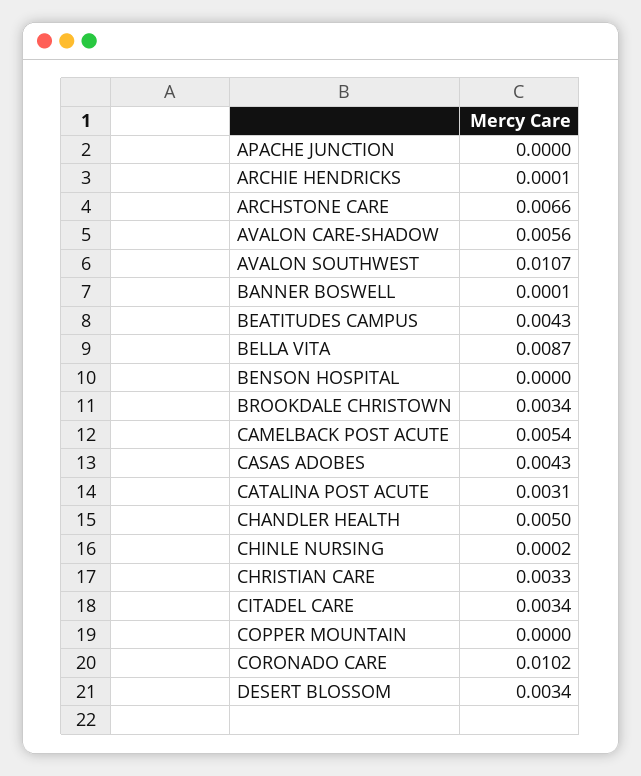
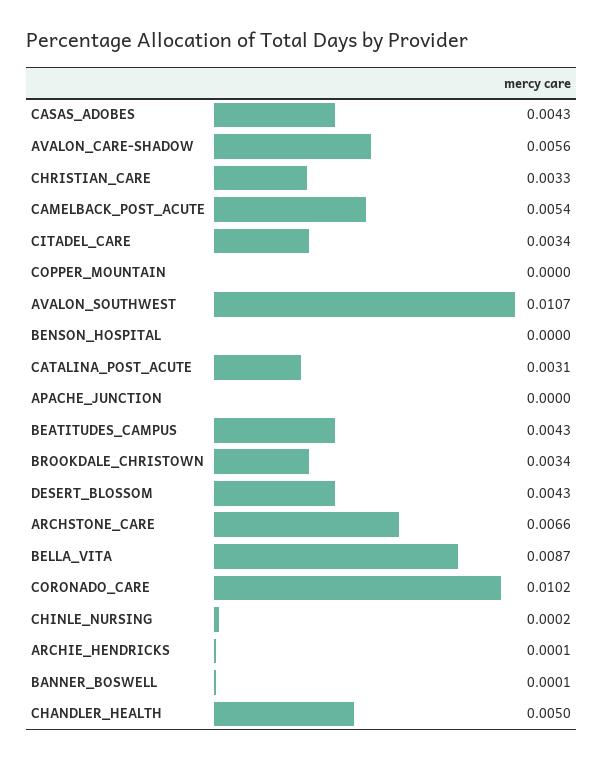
DESERT BLOSSOM: 0.0034 -> 0.0043

